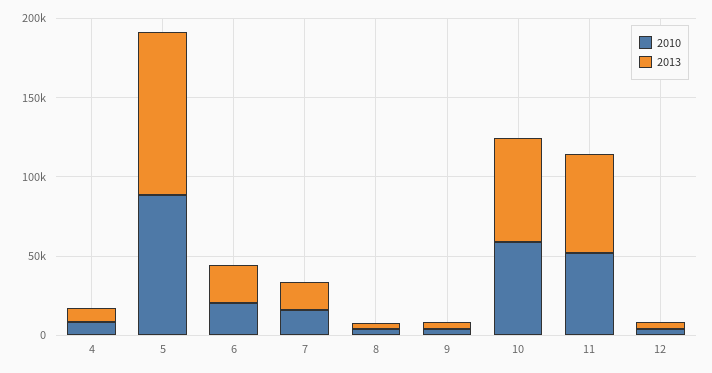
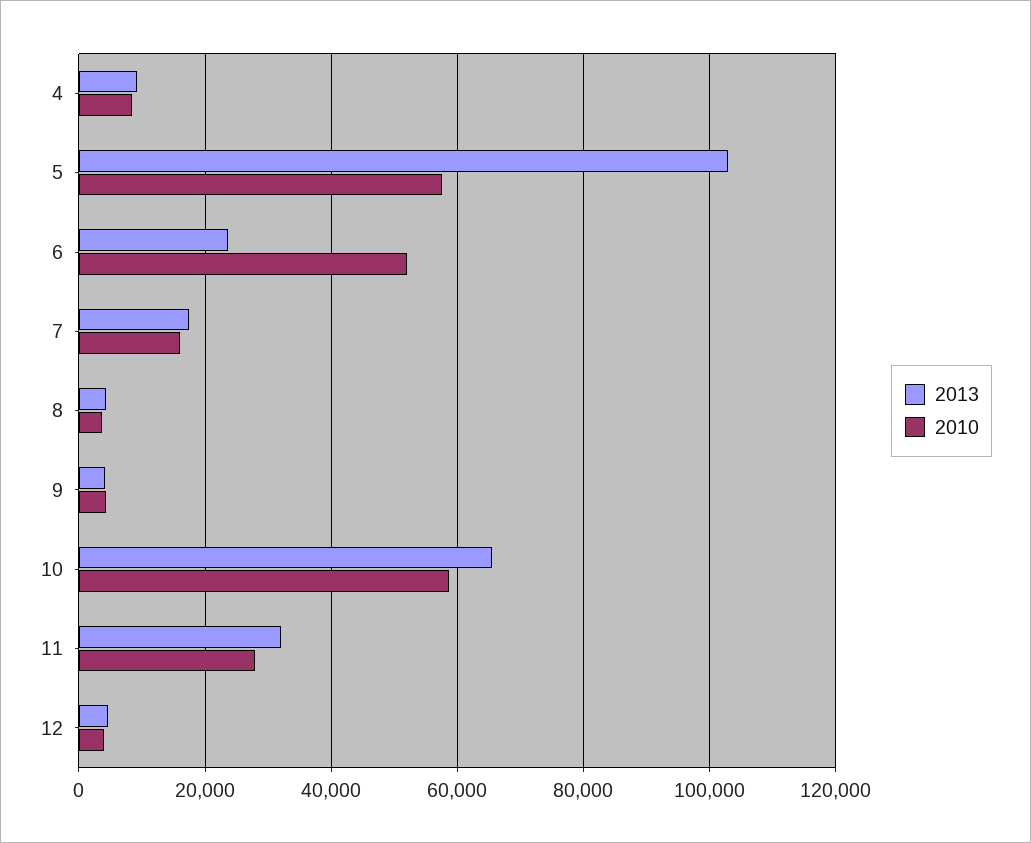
2010, 5: 90000 -> 58000
2010, 6: 20000 -> 52000
2010, 11: 50000 -> 28000
2013, 11: 60000 -> 32000

